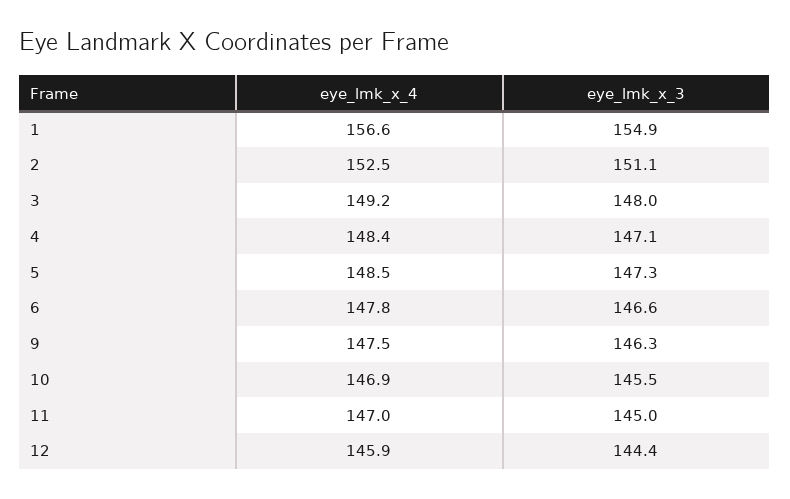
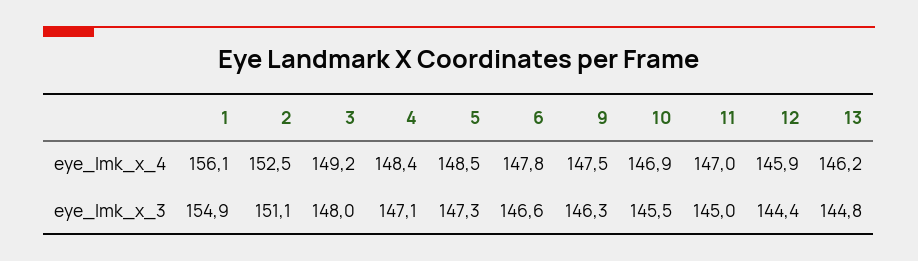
eye_lmk_x_4, 1: 156.6 -> 156.1
eye_lmk_x_4, 13: none -> 146.2
eye_lmk_x_3, 13: none -> 144.8

